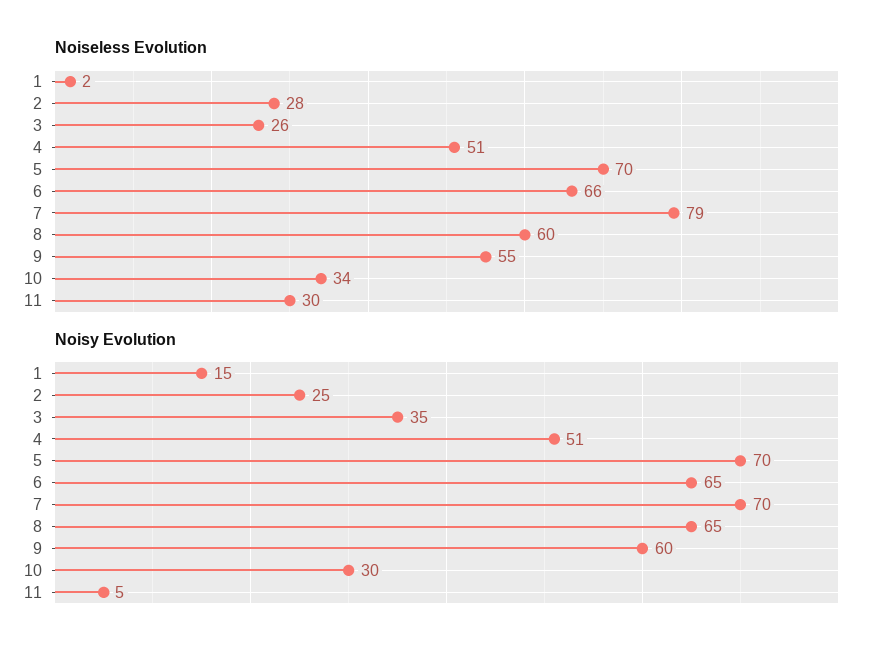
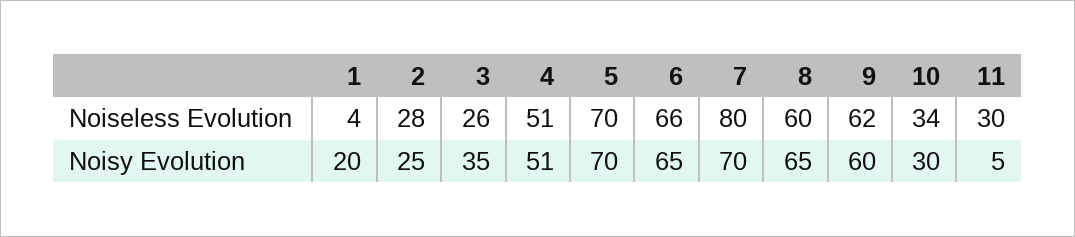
Noiseless Evolution, 1: 2 -> 4
Noiseless Evolution, 7: 79 -> 80
Noiseless Evolution, 9: 55 -> 62
Noisy Evolution, 1: 15 -> 20

